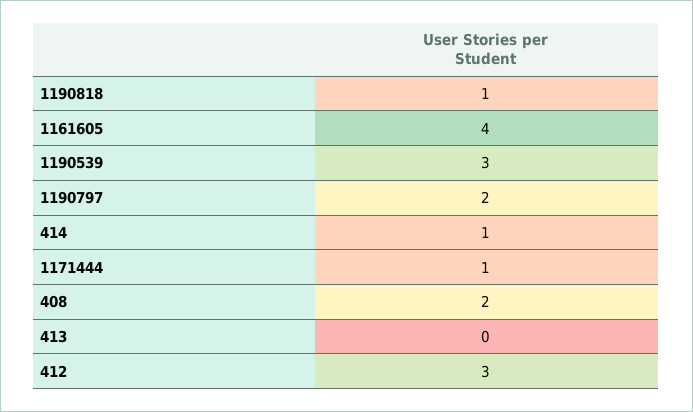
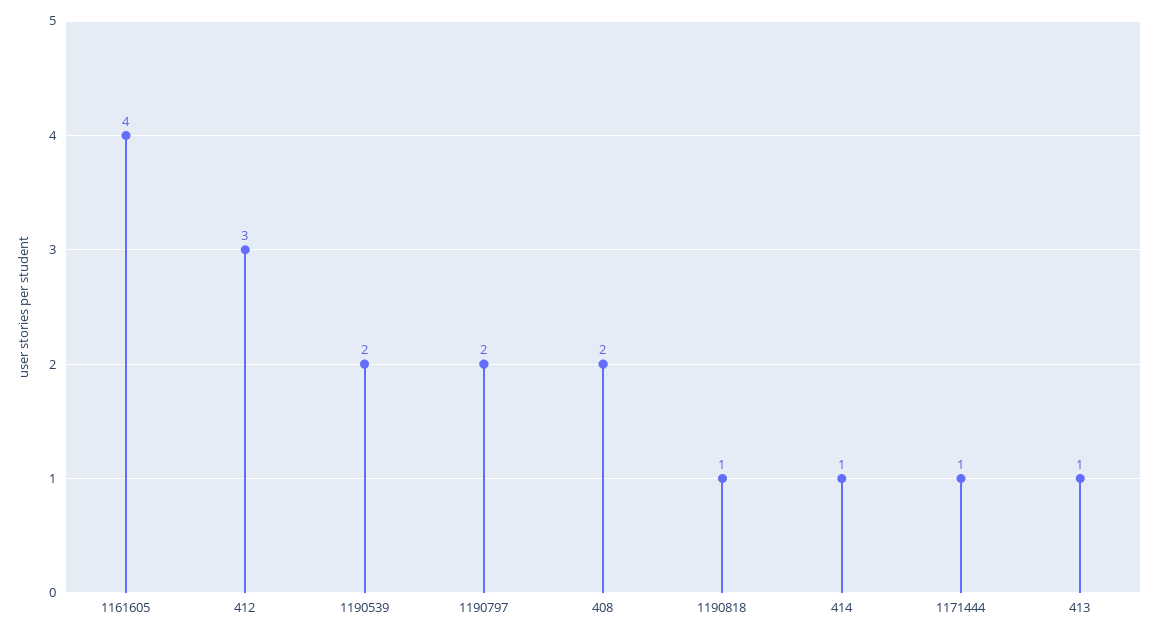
1190539: 3 -> 2
413: 0 -> 1

